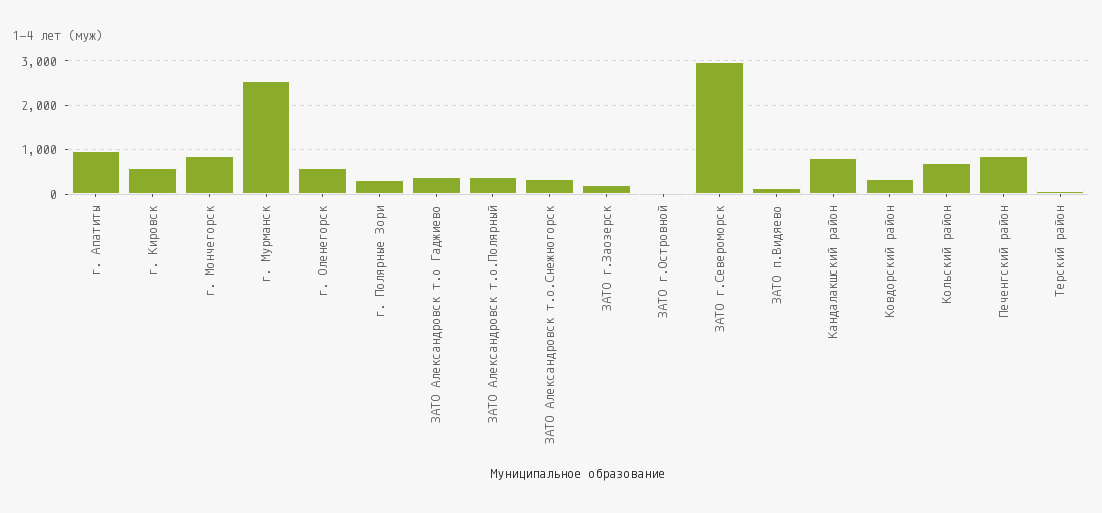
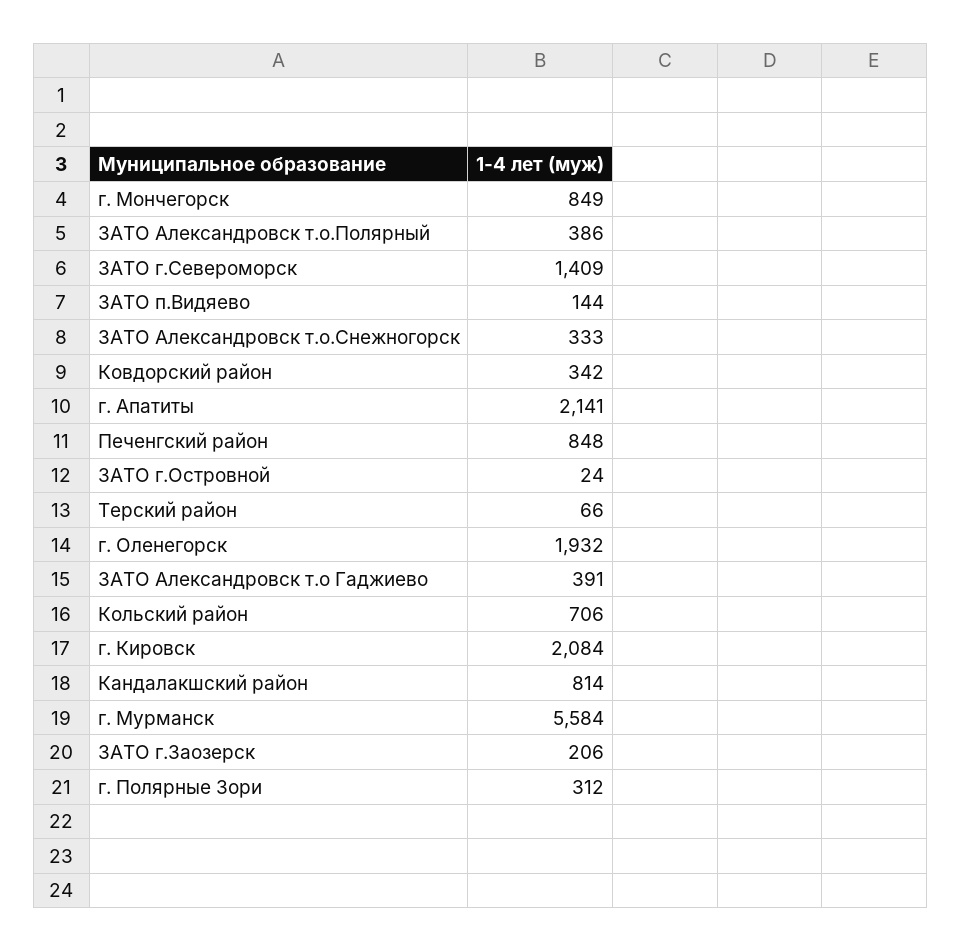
г. Апатиты: 1000 -> 2141
г. Кировск: 600 -> 2084
г. Мурманск: 2600 -> 5584
г. Оленегорск: 600 -> 1932
ЗАТО г.Североморск: 3000 -> 1409

